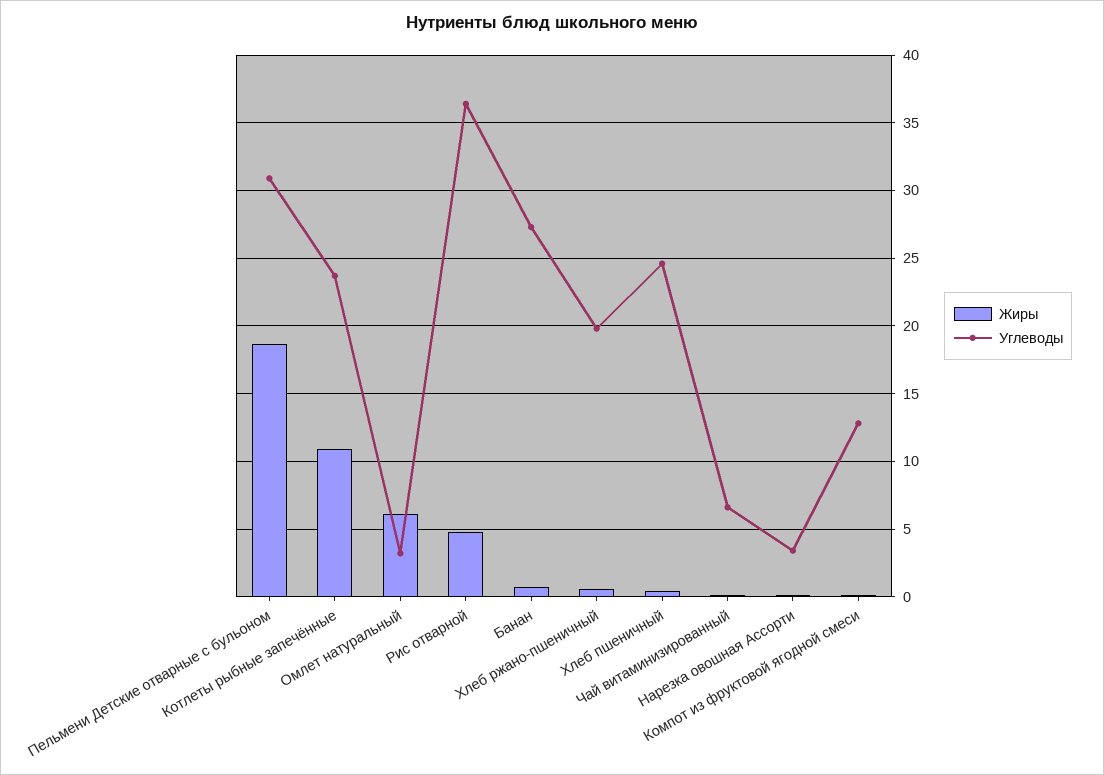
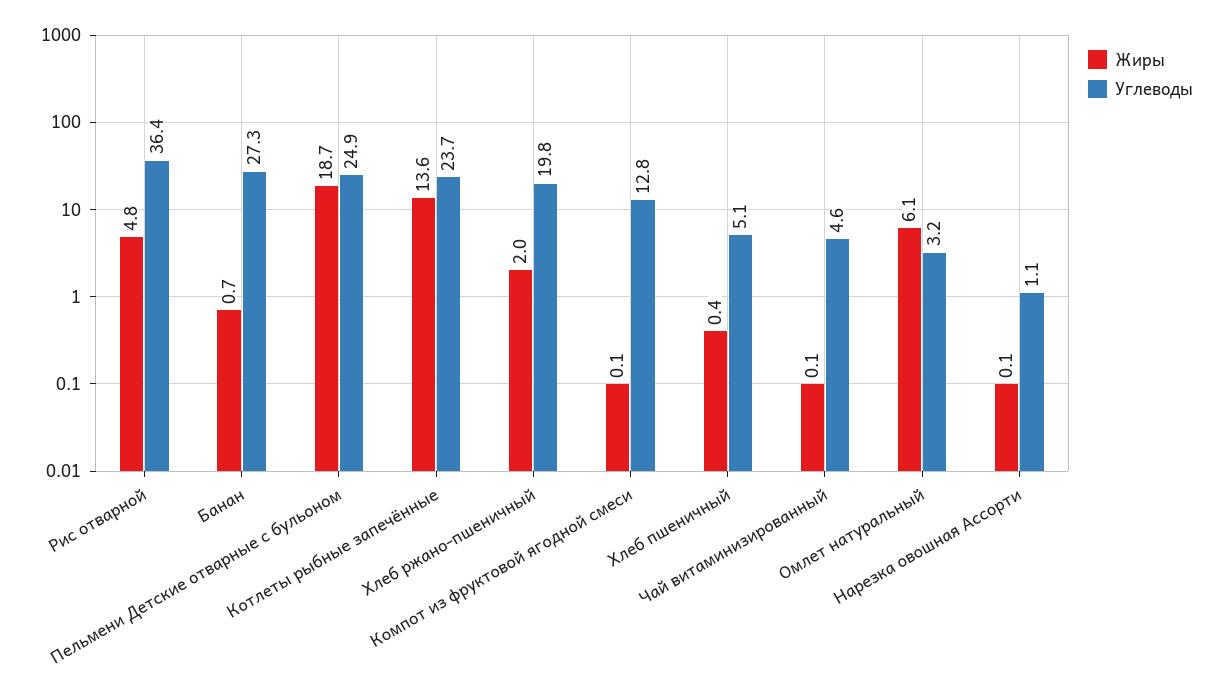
Углеводы, Пельмени Детские отварные с бульоном: 31 -> 24.9
Жиры, Котлеты рыбные запечённые: 11 -> 13.6
Жиры, Хлеб ржано-пшеничный: 0.5 -> 2
Углеводы, Хлеб пшеничный: 24.5 -> 5.1
Углеводы, Чай витаминизированный: 6.5 -> 4.6
Углеводы, Нарезка овошная Ассорти: 3.5 -> 1.1

